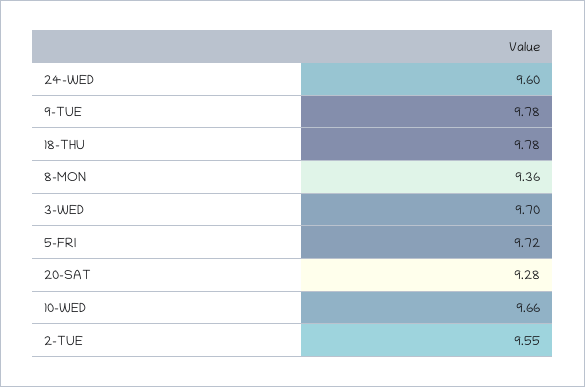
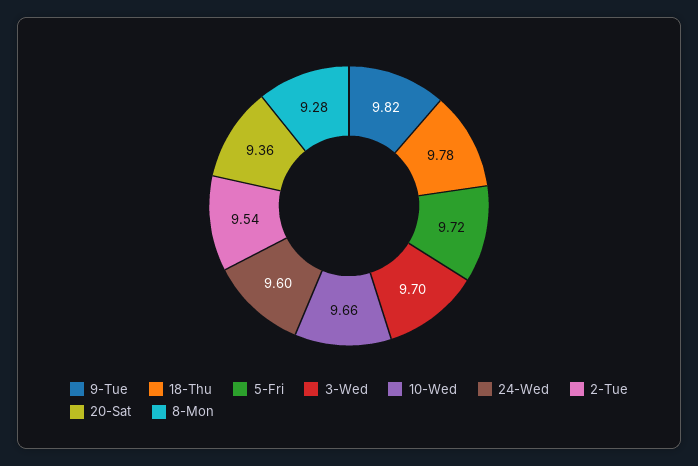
9-TUE: 9.78 -> 9.82
8-MON: 9.36 -> 9.28
20-SAT: 9.28 -> 9.36
2-TUE: 9.55 -> 9.54

